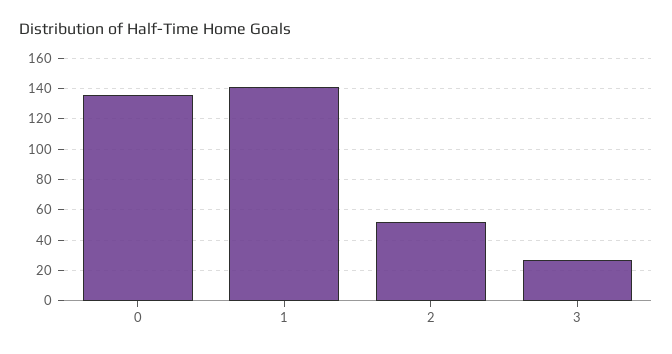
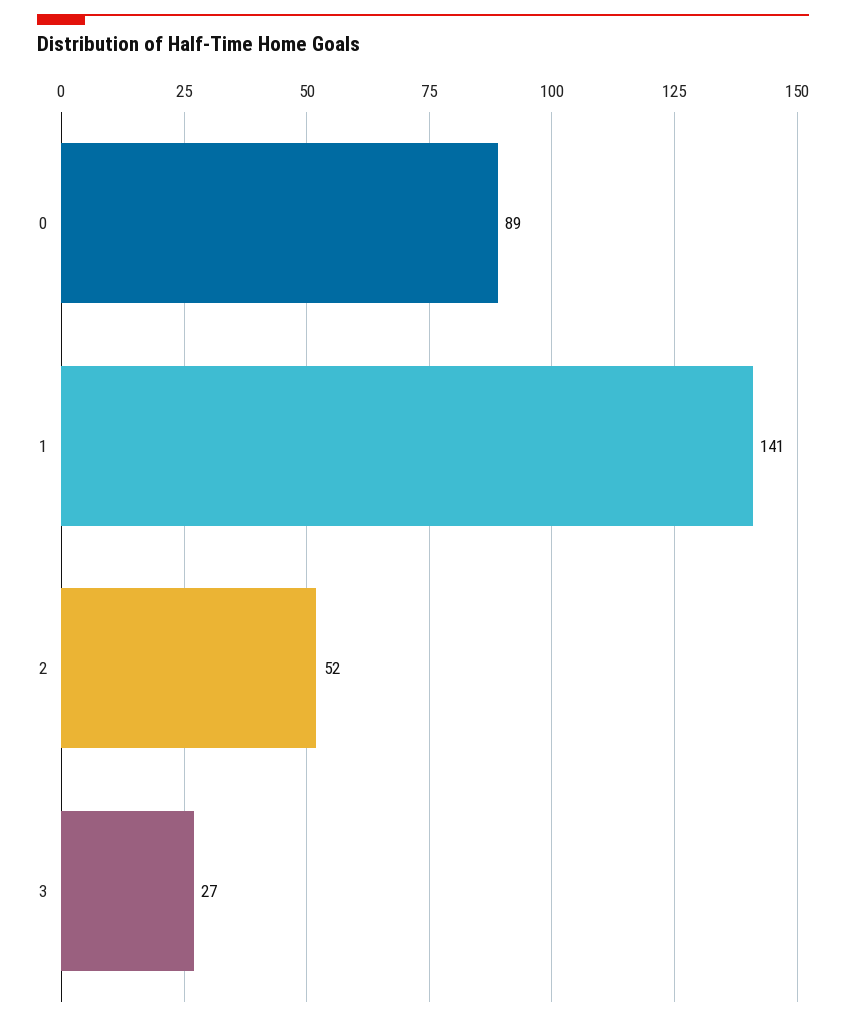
0: 135 -> 89

